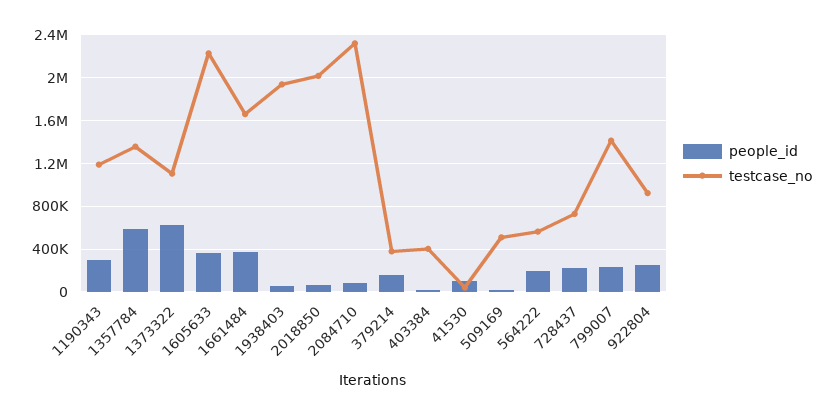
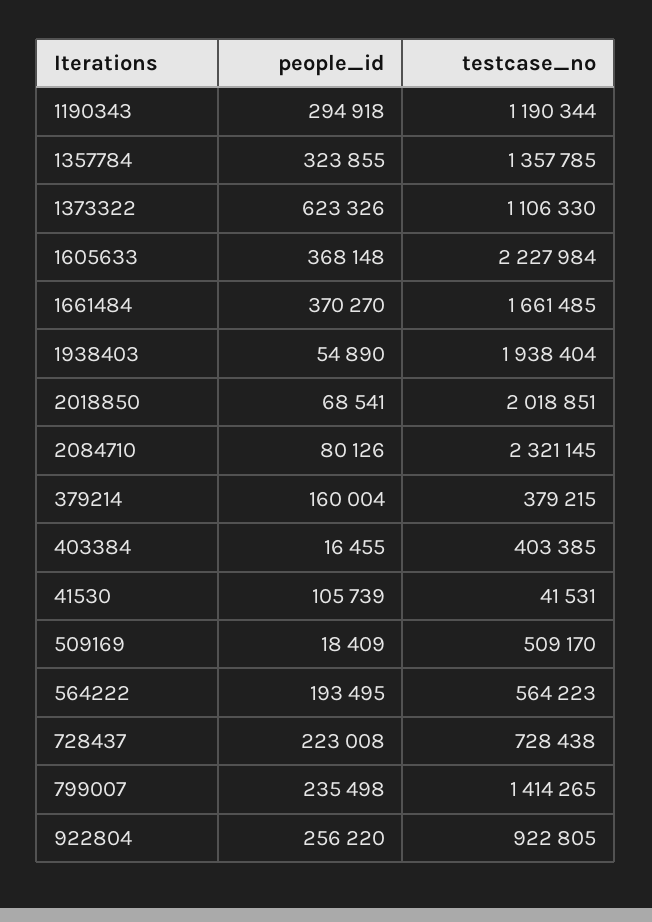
people_id, 1357784: 600000 -> 323855

